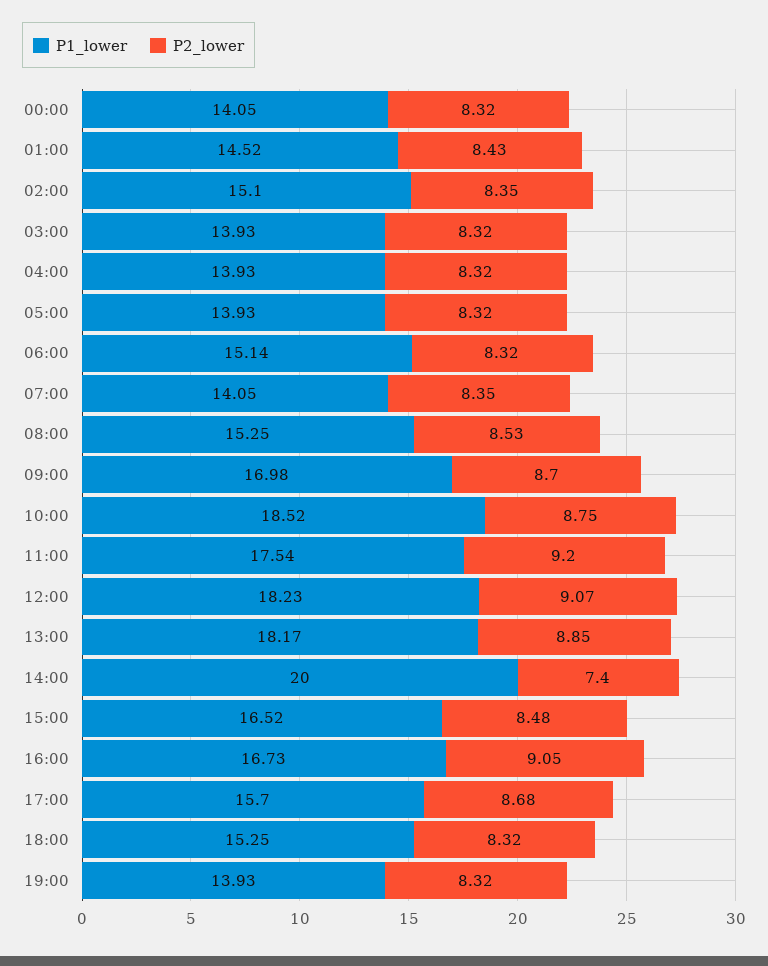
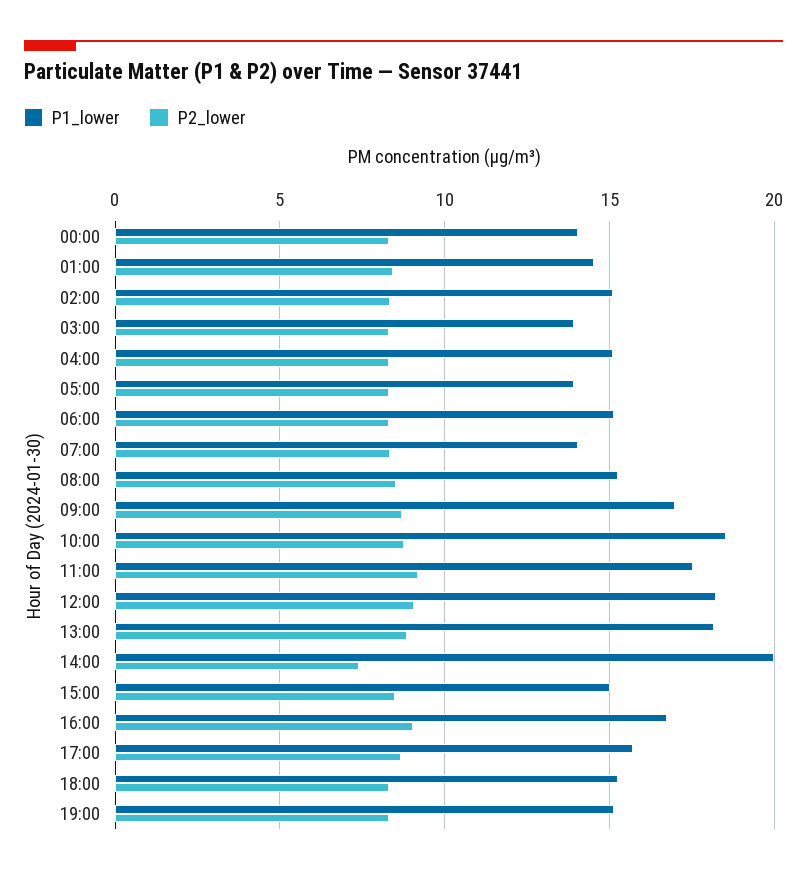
P1_lower, 04:00: 13.93 -> 15
P1_lower, 15:00: 16.52 -> 15
P1_lower, 19:00: 13.93 -> 15

